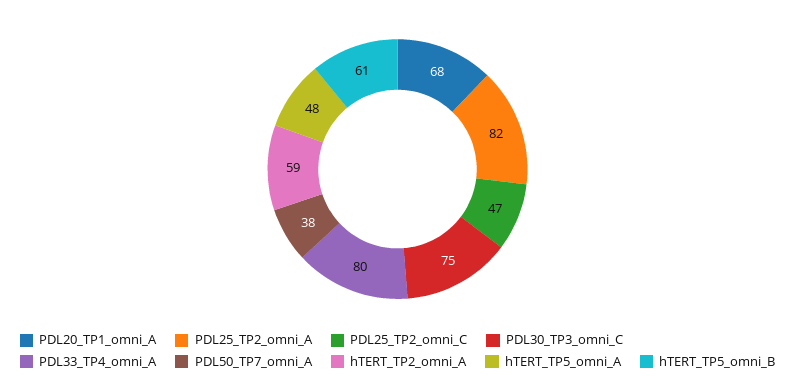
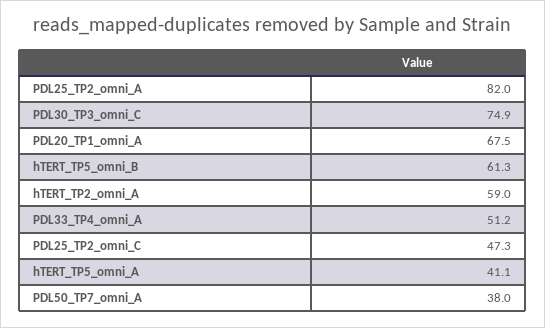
PDL33_TP4_omni_A: 80 -> 51.2
hTERT_TP5_omni_A: 48 -> 41.1

